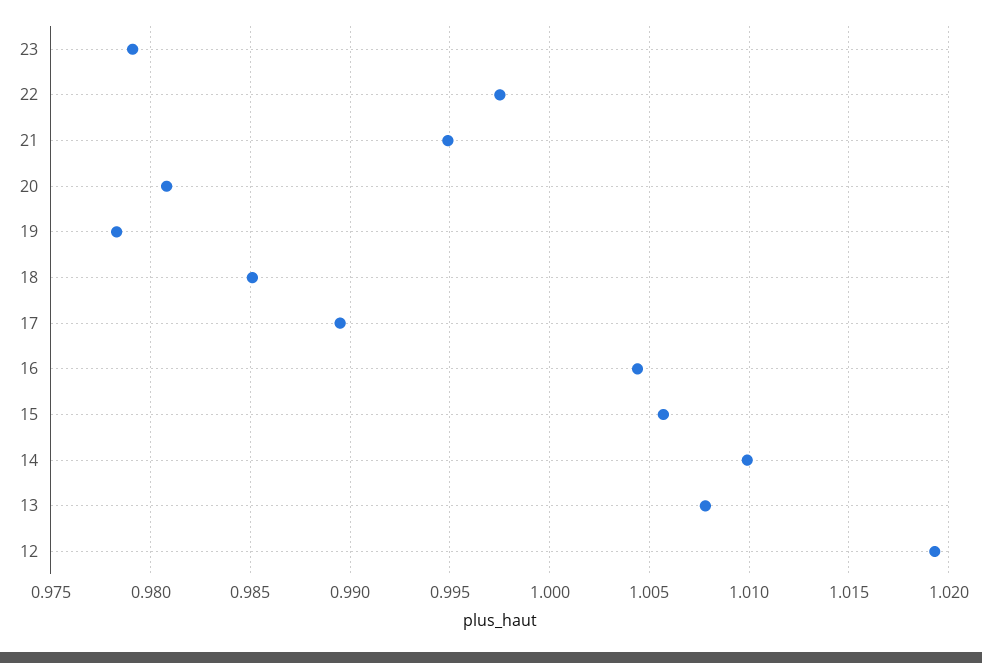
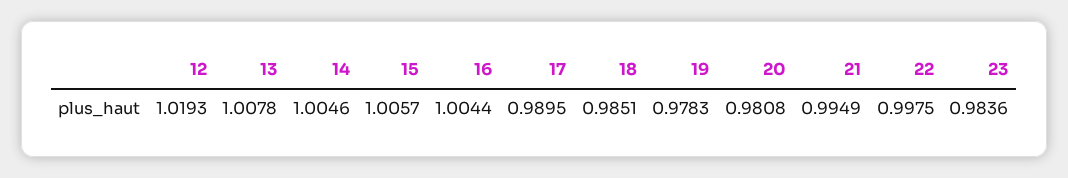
23: 0.979 -> 0.9836
14: 1.01 -> 1.0046

